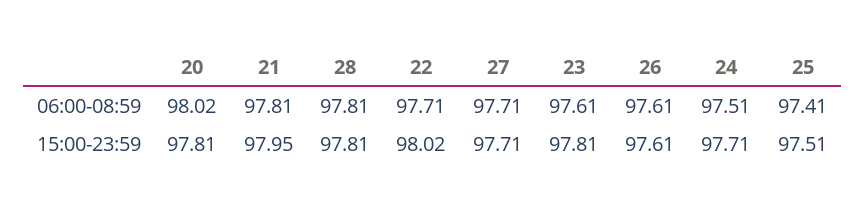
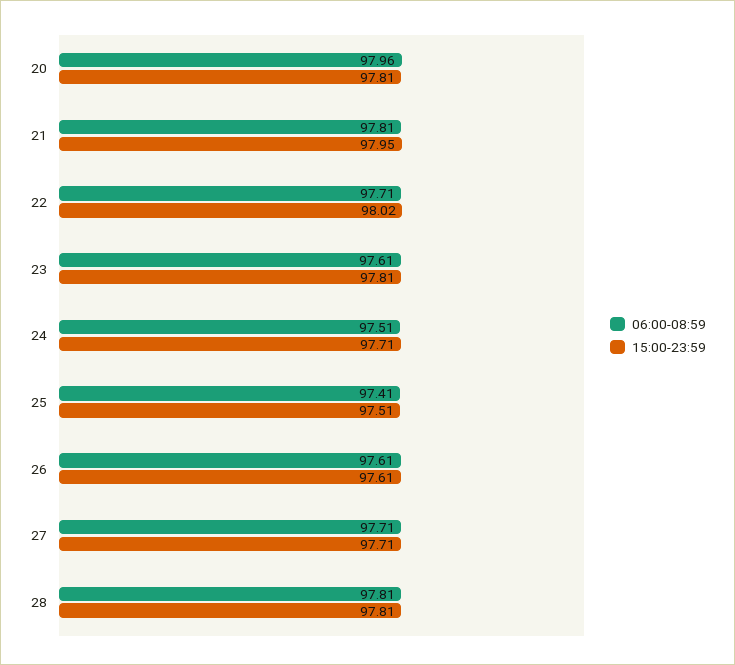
06:00-08:59, 20: 98.02 -> 97.96

